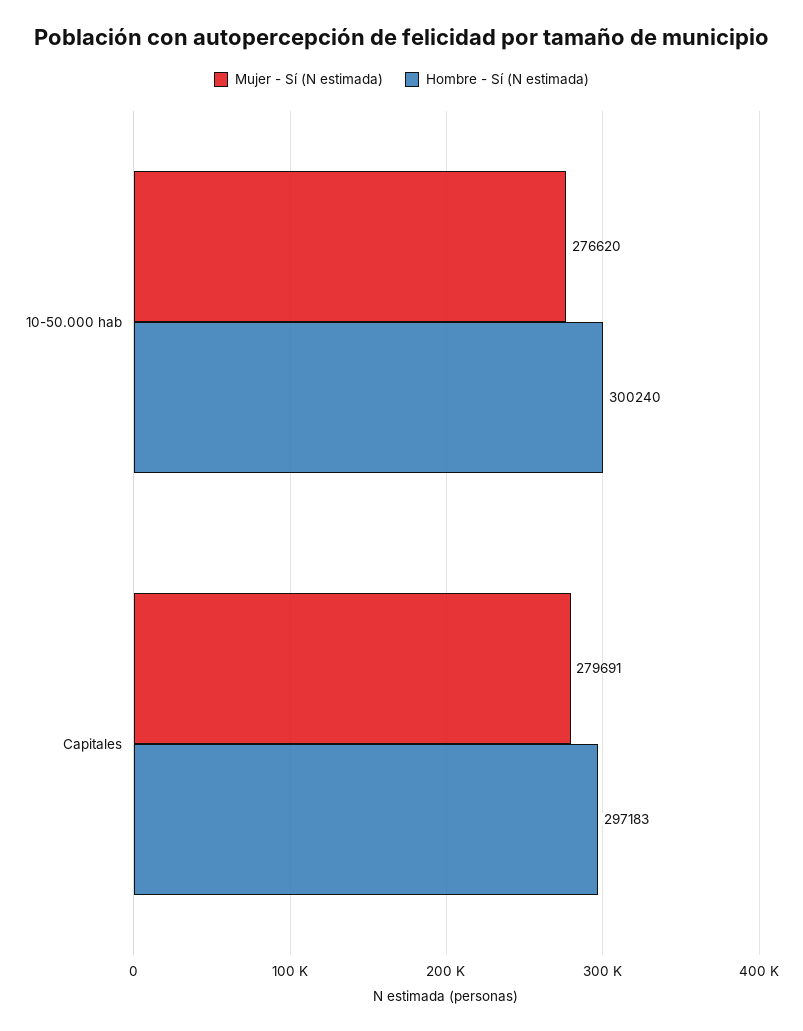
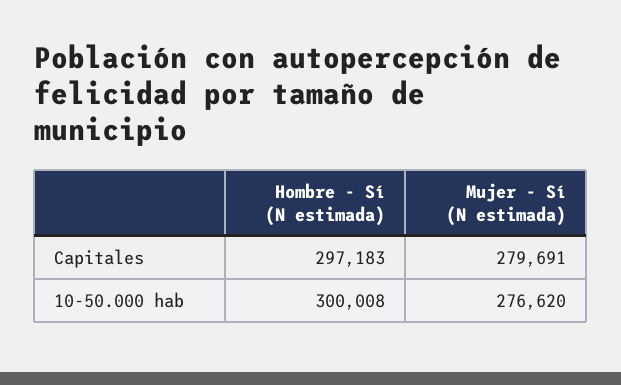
Hombre - Sí (N estimada), 10-50.000 hab: 300240 -> 300008

